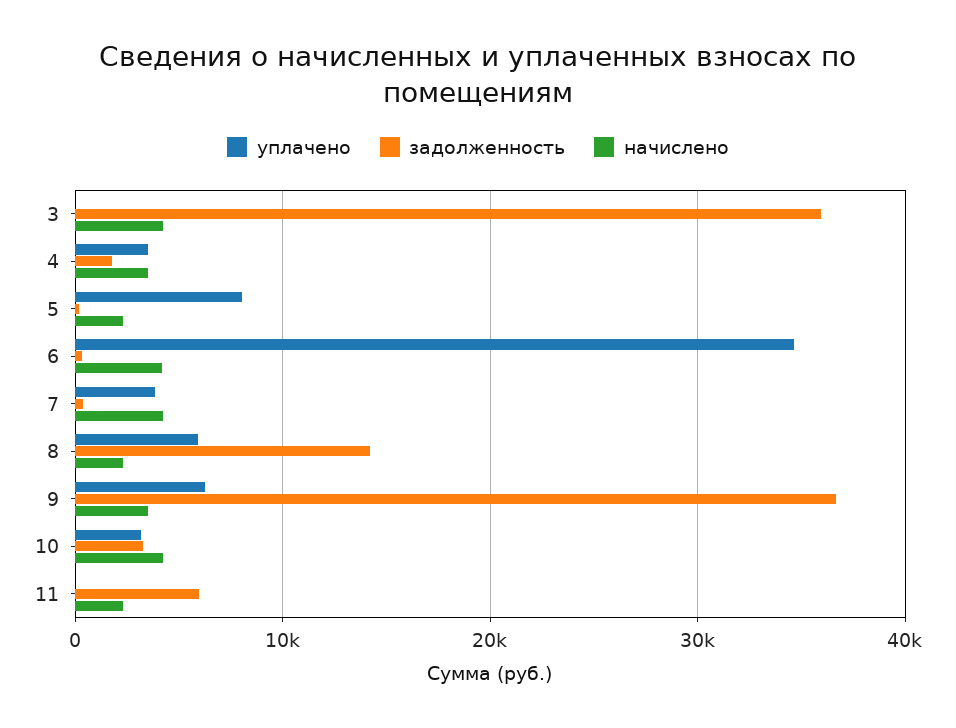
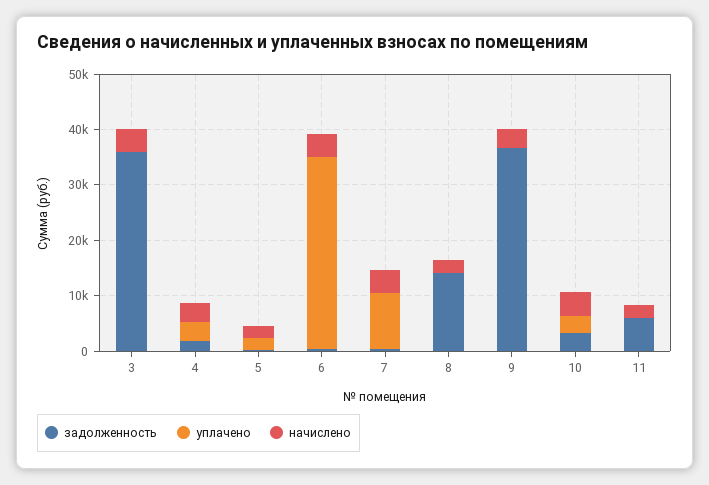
уплачено, 5: 8000 -> 2000
уплачено, 7: 4000 -> 10000
уплачено, 8: 6000 -> 0
уплачено, 9: 6000 -> 0

